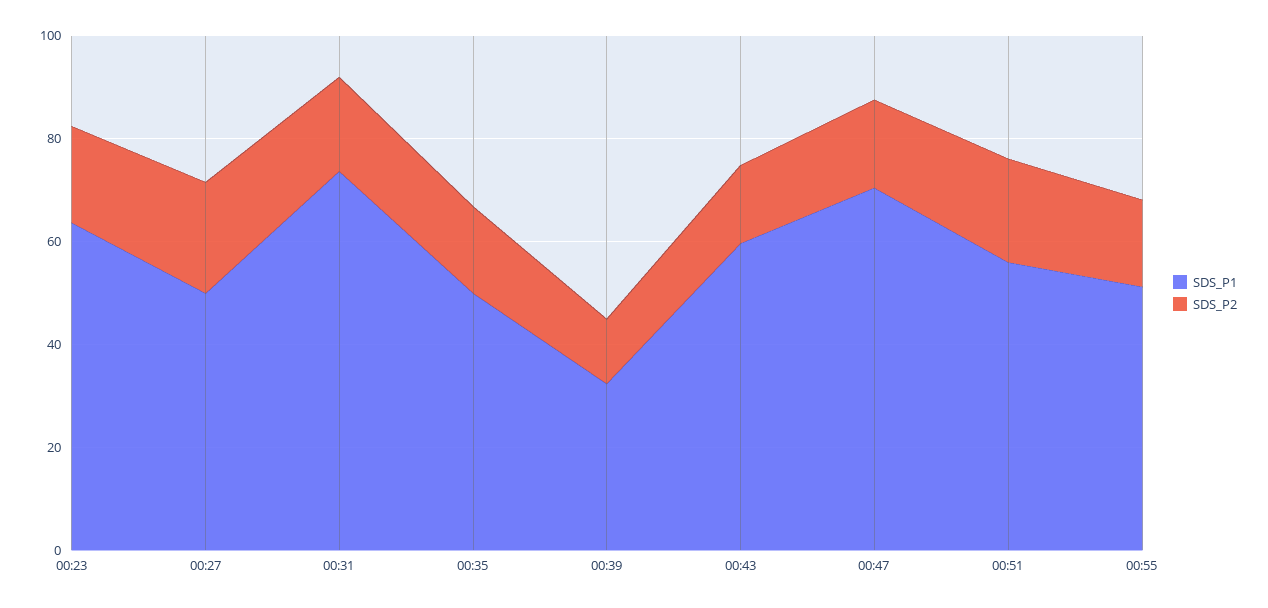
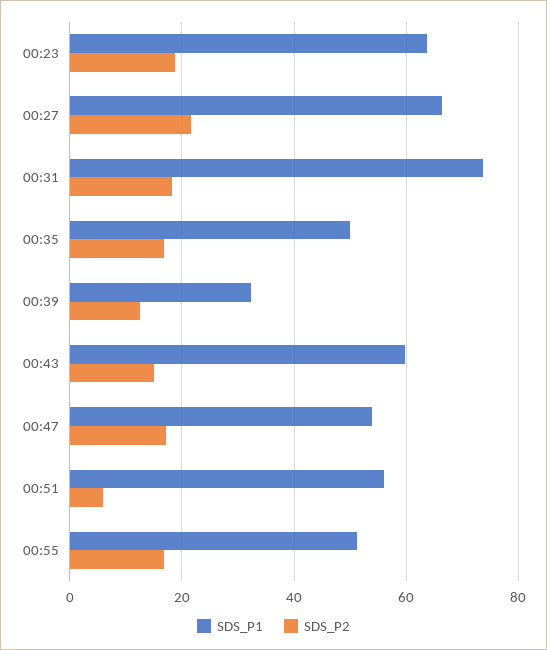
SDS_P1, 00:27: 50 -> 66
SDS_P1, 00:47: 70 -> 54
SDS_P2, 00:51: 20 -> 6

